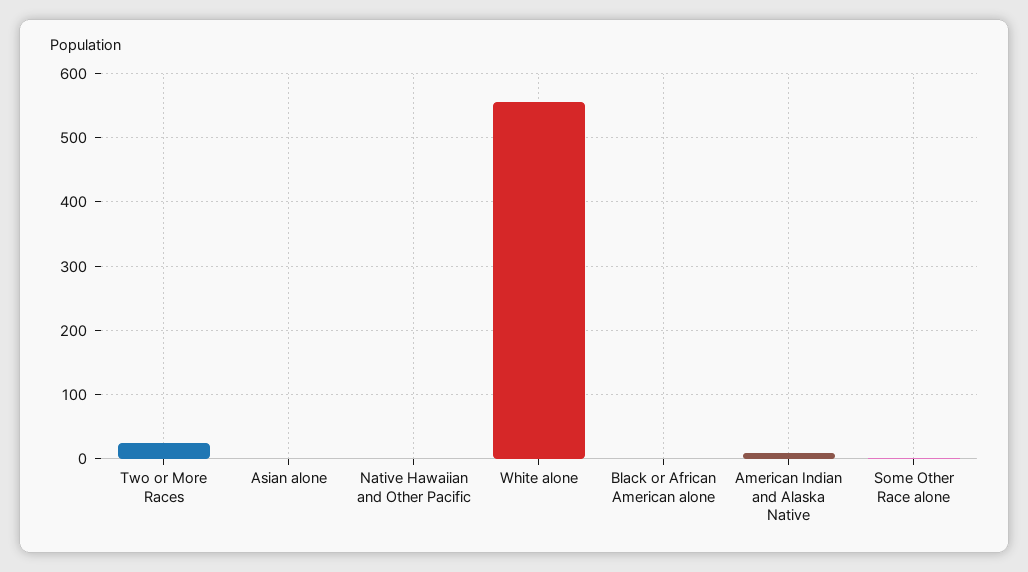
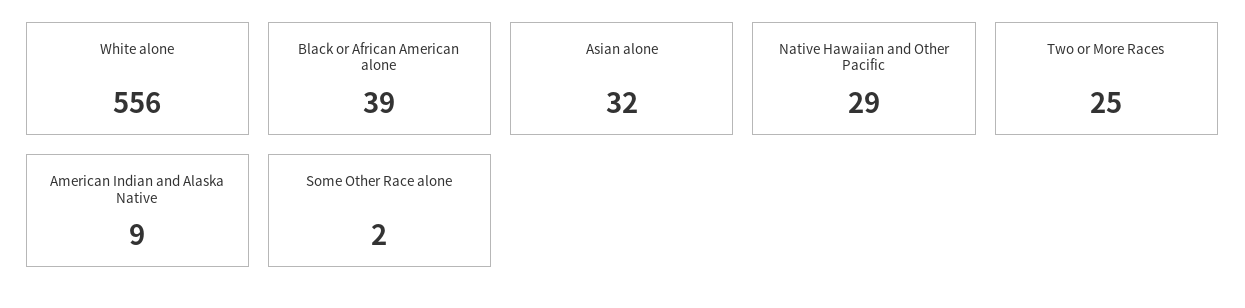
Asian alone: 0 -> 32
Native Hawaiian and Other Pacific: 0 -> 29
Black or African American alone: 0 -> 39

